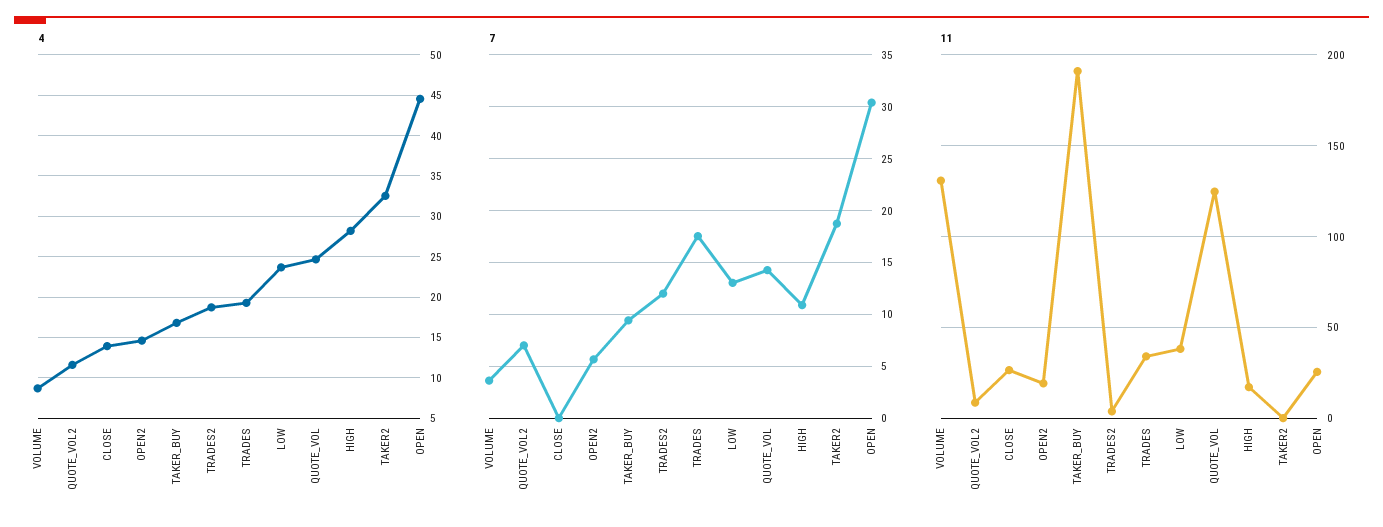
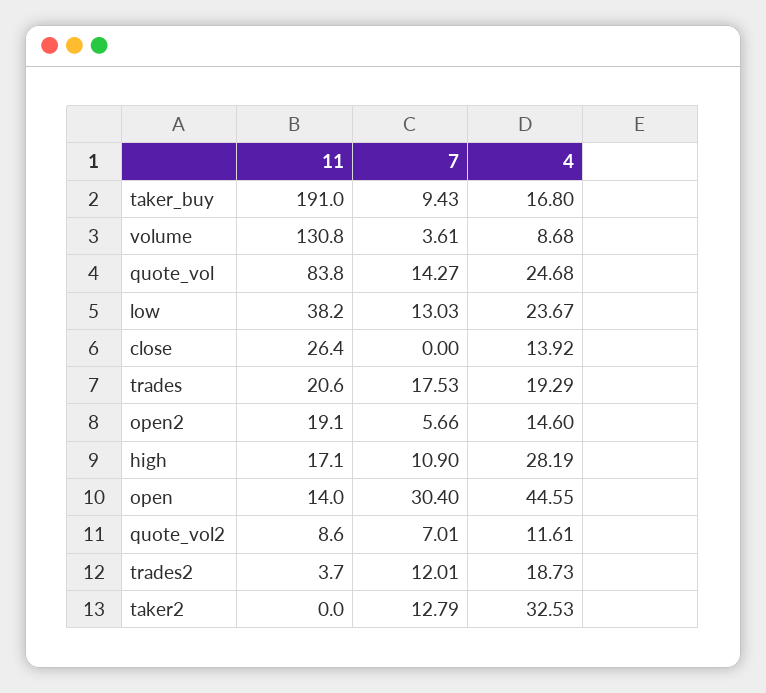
7, TAKER2: 19 -> 12.79
11, TRADES: 35 -> 20.6
11, QUOTE_VOL: 125 -> 83.8
11, OPEN: 25 -> 14

